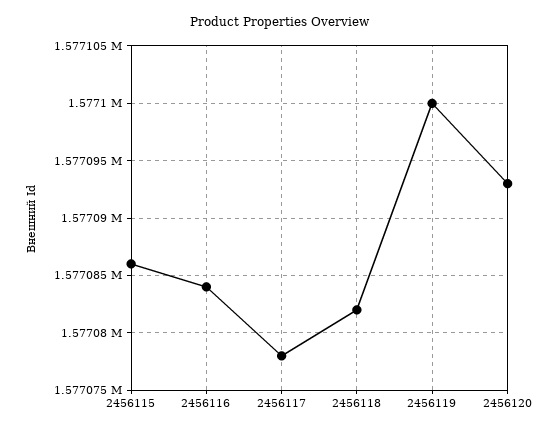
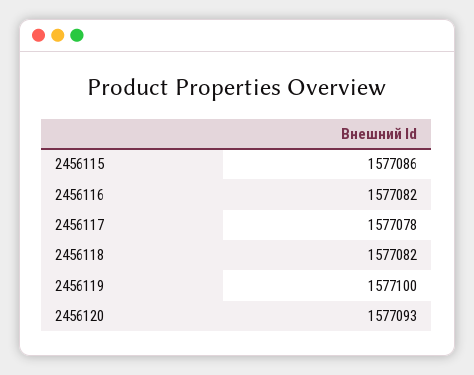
2456116: 1577084 -> 1577082

